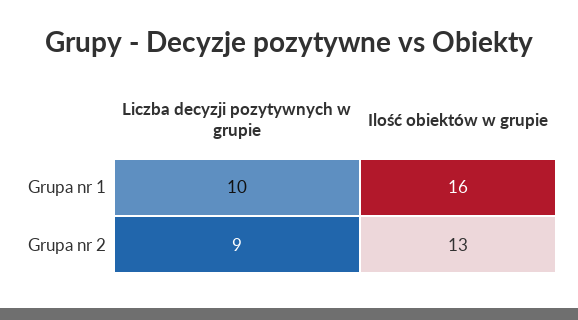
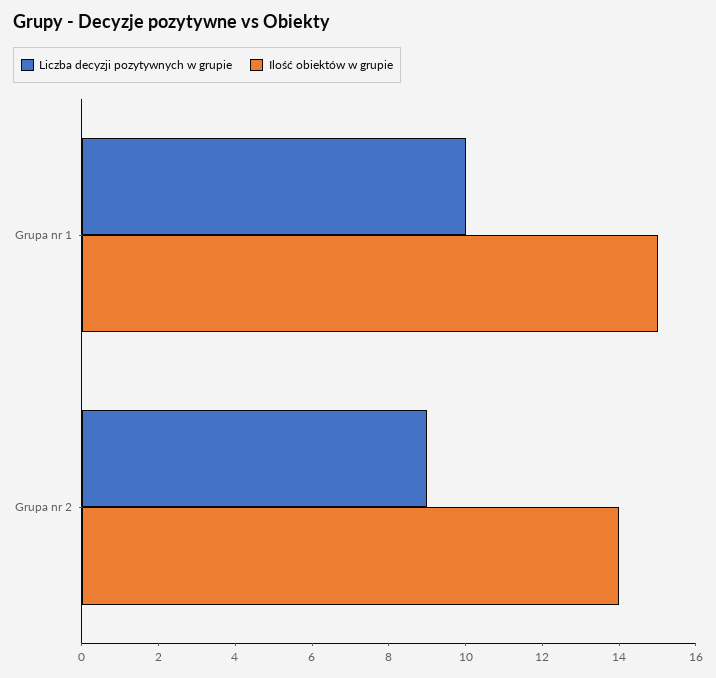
Ilość obiektów w grupie, Grupa nr 1: 16 -> 15
Ilość obiektów w grupie, Grupa nr 2: 13 -> 14

